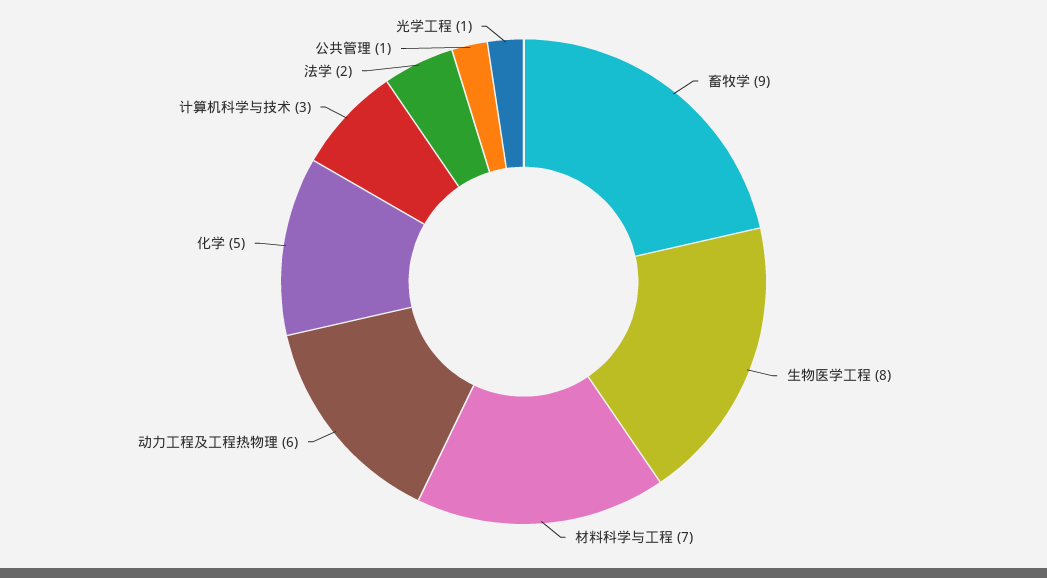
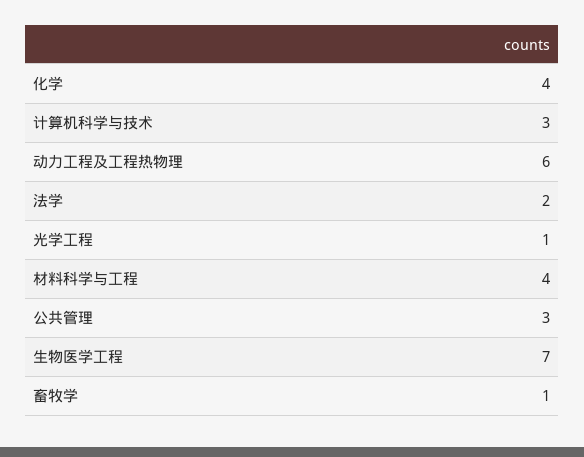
畜牧学: 9 -> 1
生物医学工程: 8 -> 7
材料科学与工程: 7 -> 4
化学: 5 -> 4
公共管理: 1 -> 3

